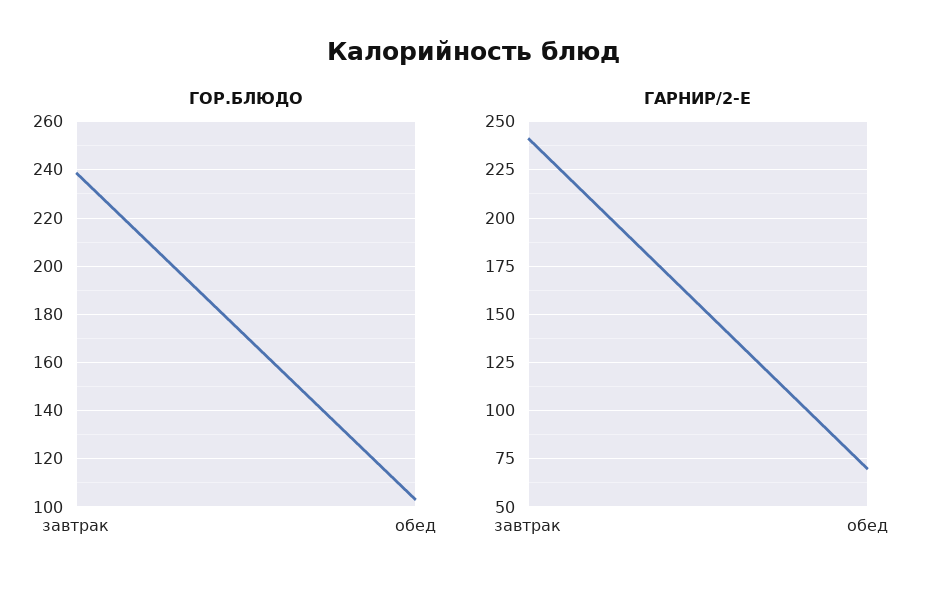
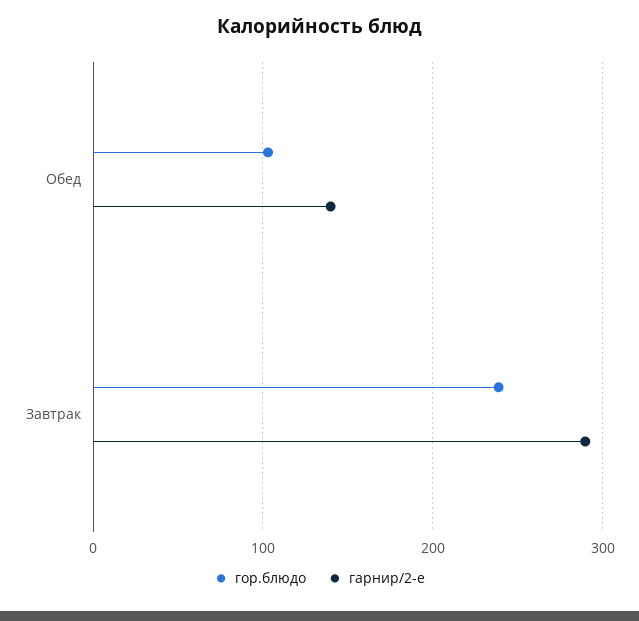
ГАРНИР/2-Е, завтрак: 240 -> 290
ГАРНИР/2-Е, обед: 70 -> 140

